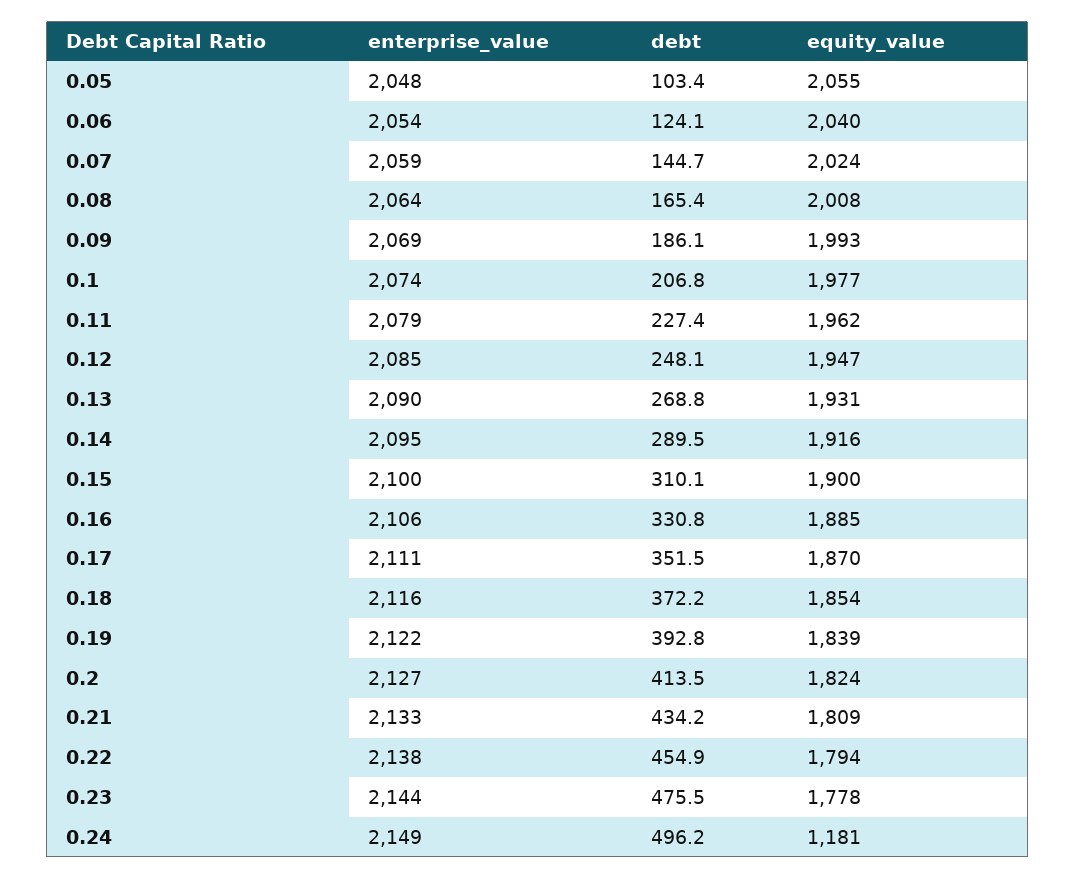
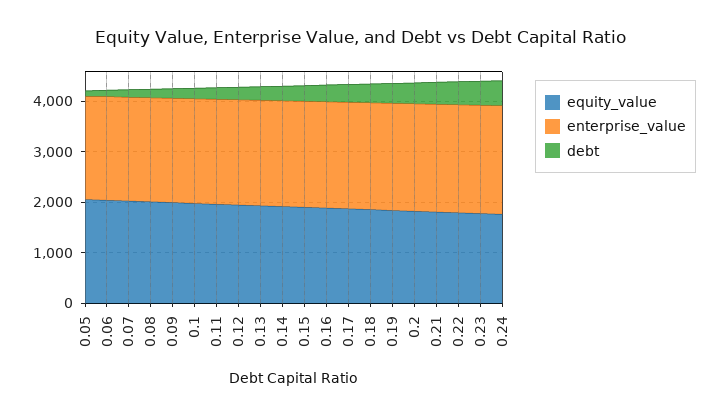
equity_value, 0.24: 1181 -> 1800

